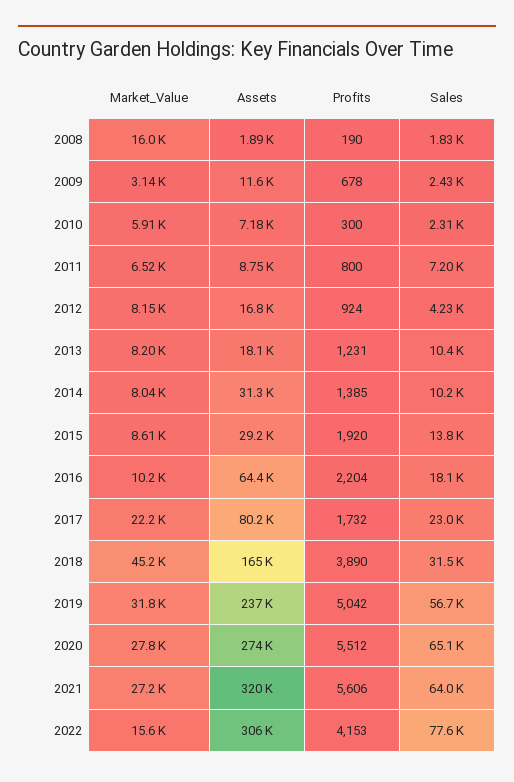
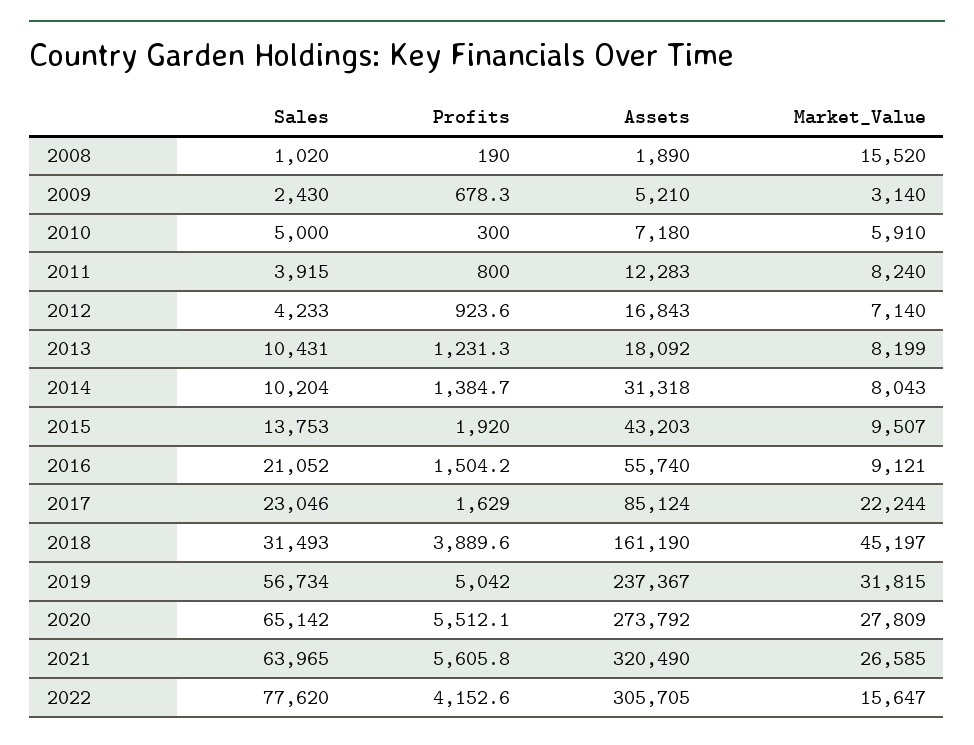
Market_Value, 2008: 16000 -> 15520
Sales, 2008: 1830 -> 1020
Assets, 2009: 11600 -> 5210
Sales, 2010: 2310 -> 5000
Market_Value, 2011: 6520 -> 8240
Assets, 2011: 8750 -> 12283
Sales, 2011: 7200 -> 3915
Market_Value, 2012: 8150 -> 7140
Market_Value, 2015: 8610 -> 9507
Assets, 2015: 29200 -> 43203
Market_Value, 2016: 10200 -> 9121
Assets, 2016: 64400 -> 55740
Profits, 2016: 2204 -> 1504.2
Sales, 2016: 18100 -> 21052
Assets, 2017: 80200 -> 85124
Profits, 2017: 1732 -> 1629
Assets, 2018: 165000 -> 161190
Market_Value, 2021: 27200 -> 26585

